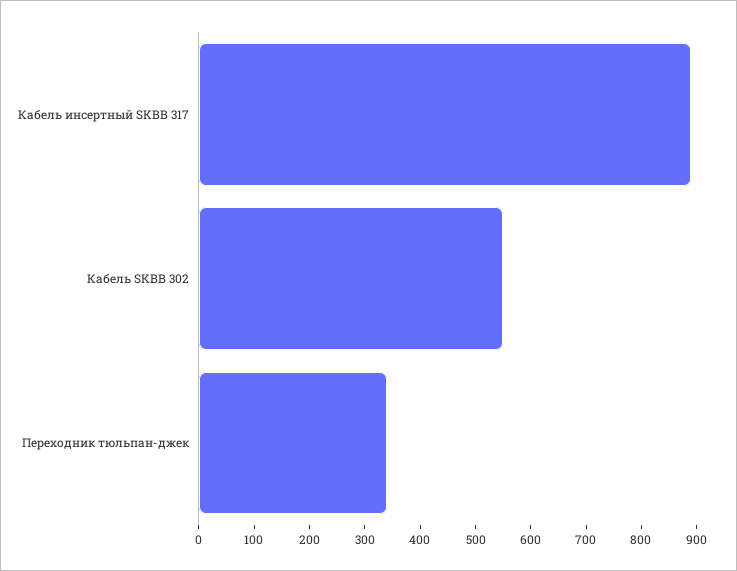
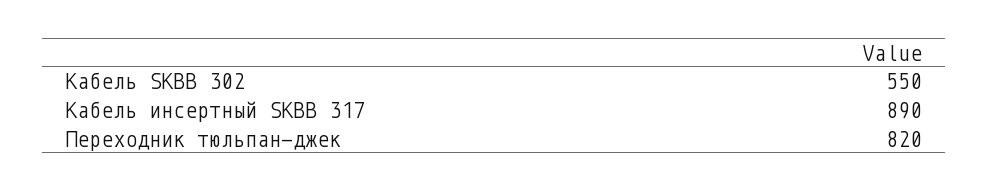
Переходник тюльпан-джек: 340 -> 820

